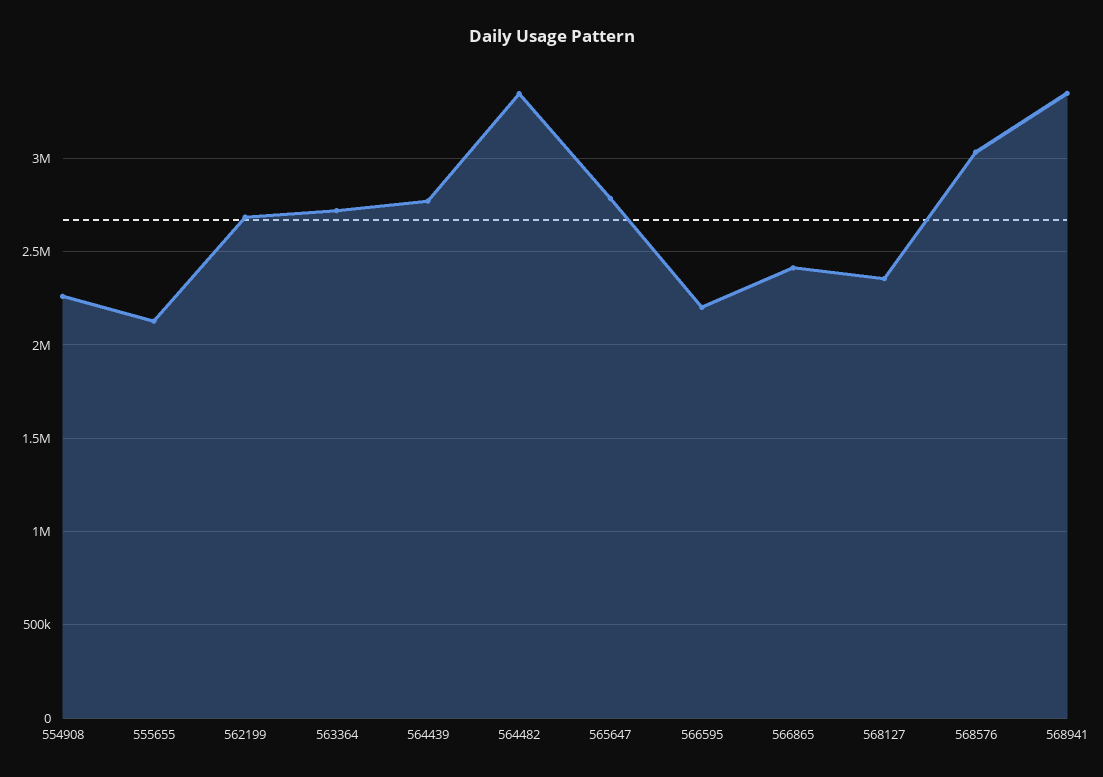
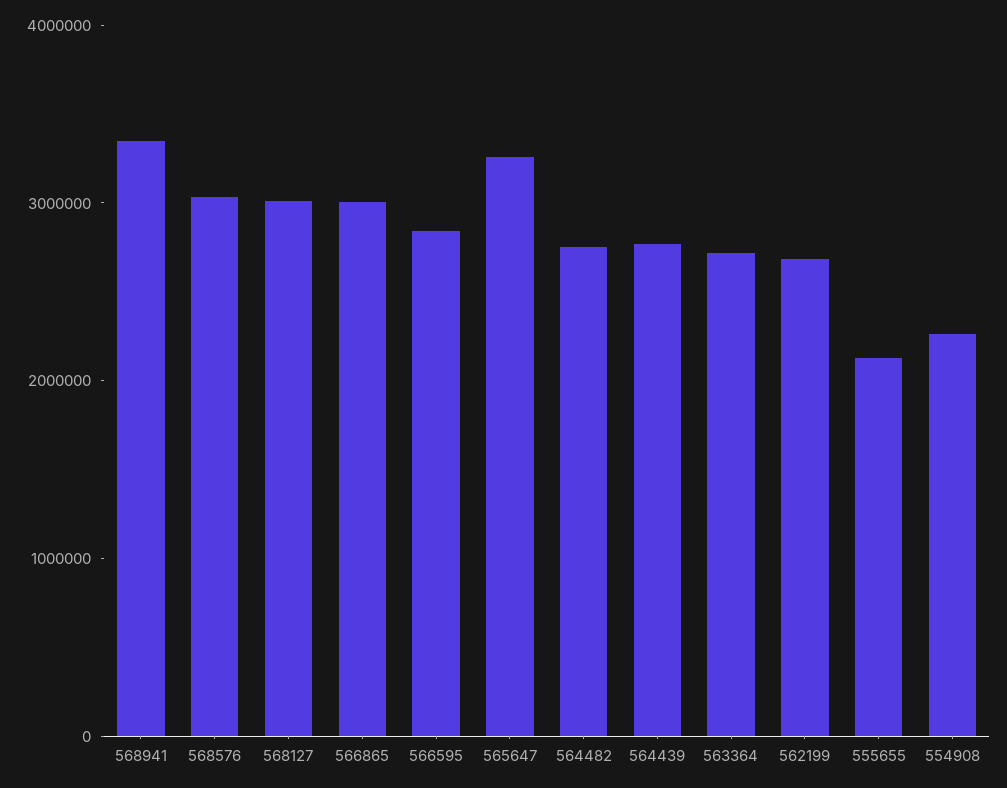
564482: 3350000 -> 2800000
565647: 2800000 -> 3200000
566595: 2200000 -> 2800000
566865: 2400000 -> 3000000
568127: 2350000 -> 3000000

